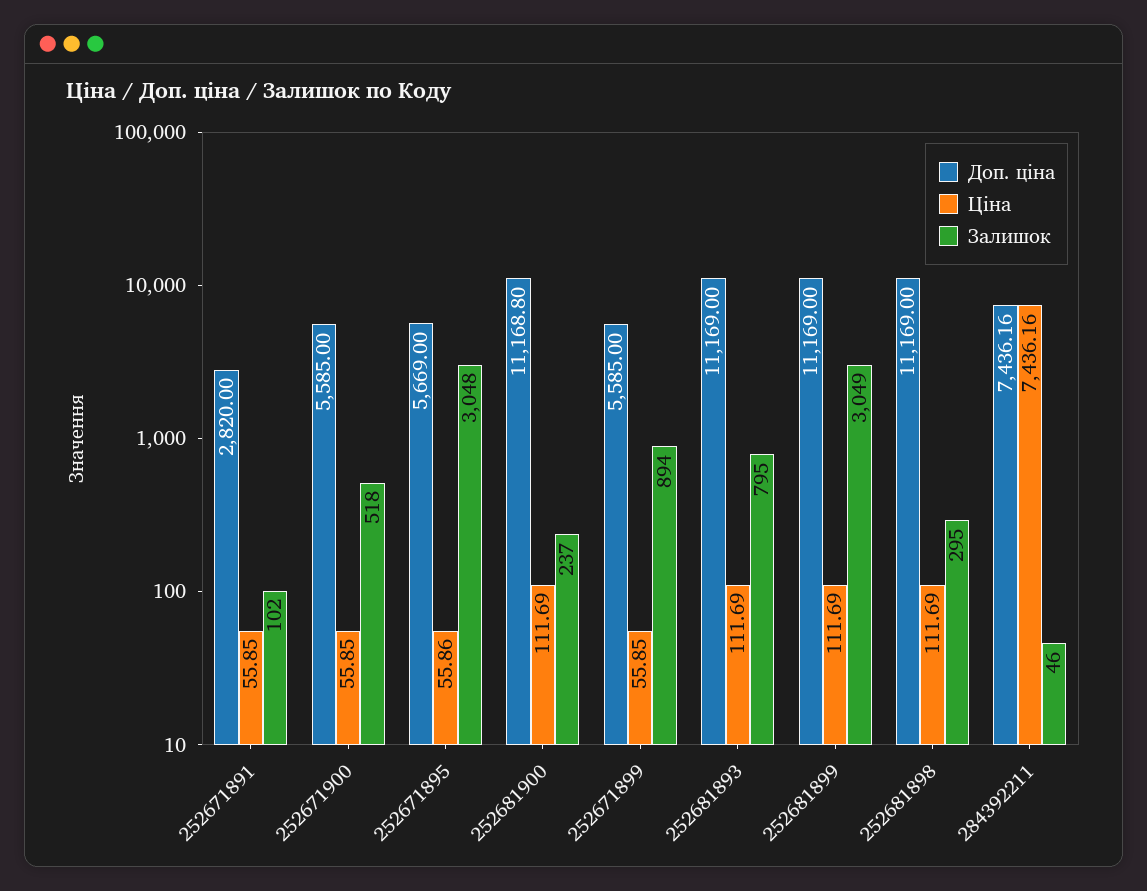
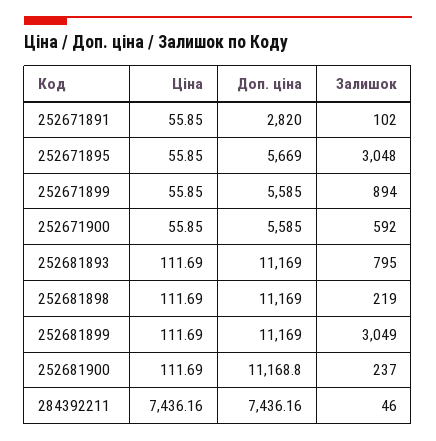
Залишок, 252671900: 518 -> 592
Ціна, 252671895: 55.86 -> 55.85
Залишок, 252681898: 295 -> 219

